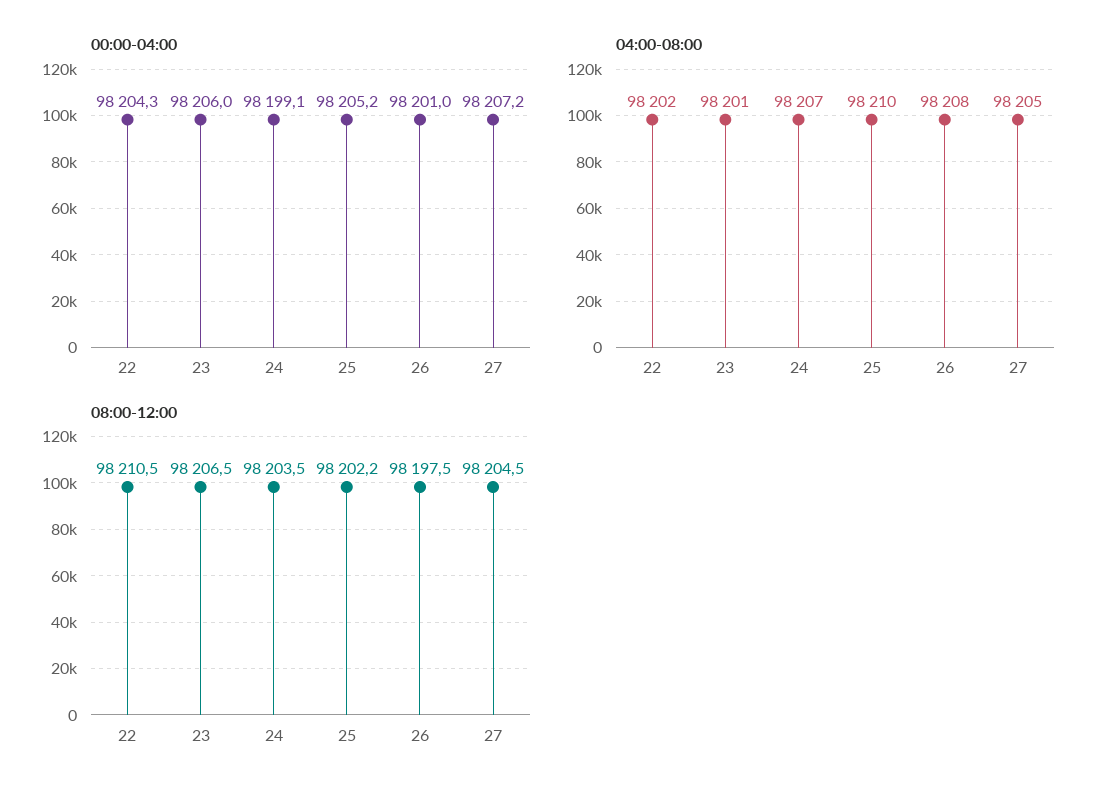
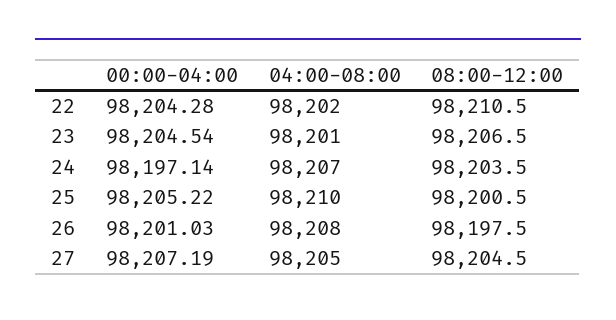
00:00-04:00, 23: 98206 -> 98204.54
00:00-04:00, 24: 98199.1 -> 98197.14
08:00-12:00, 25: 98202.2 -> 98200.5

